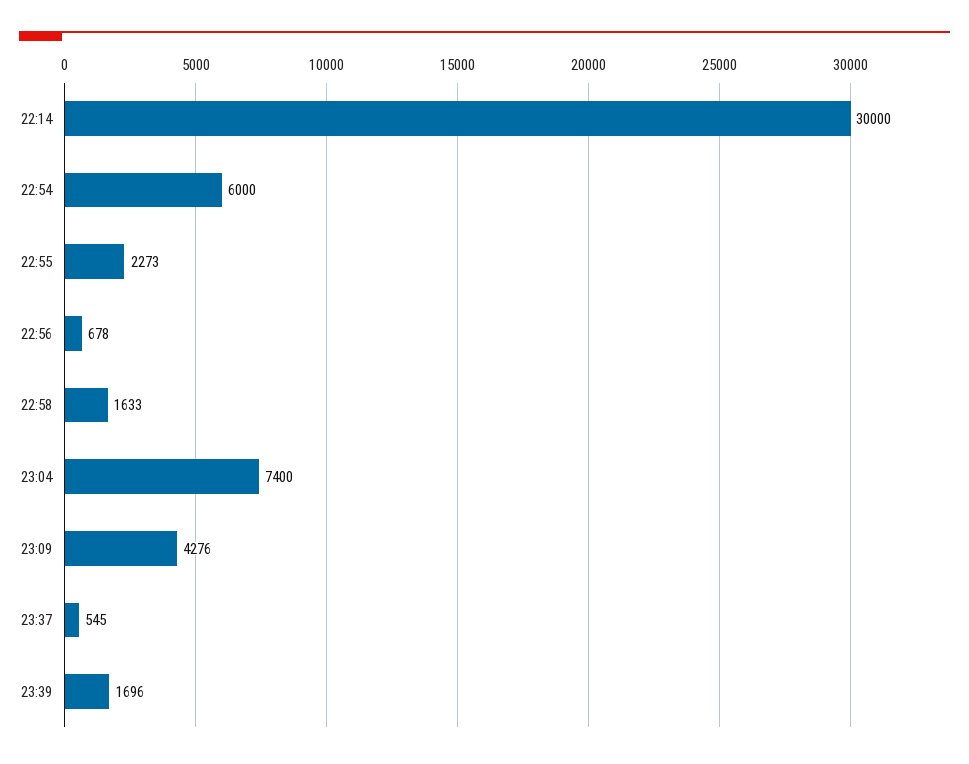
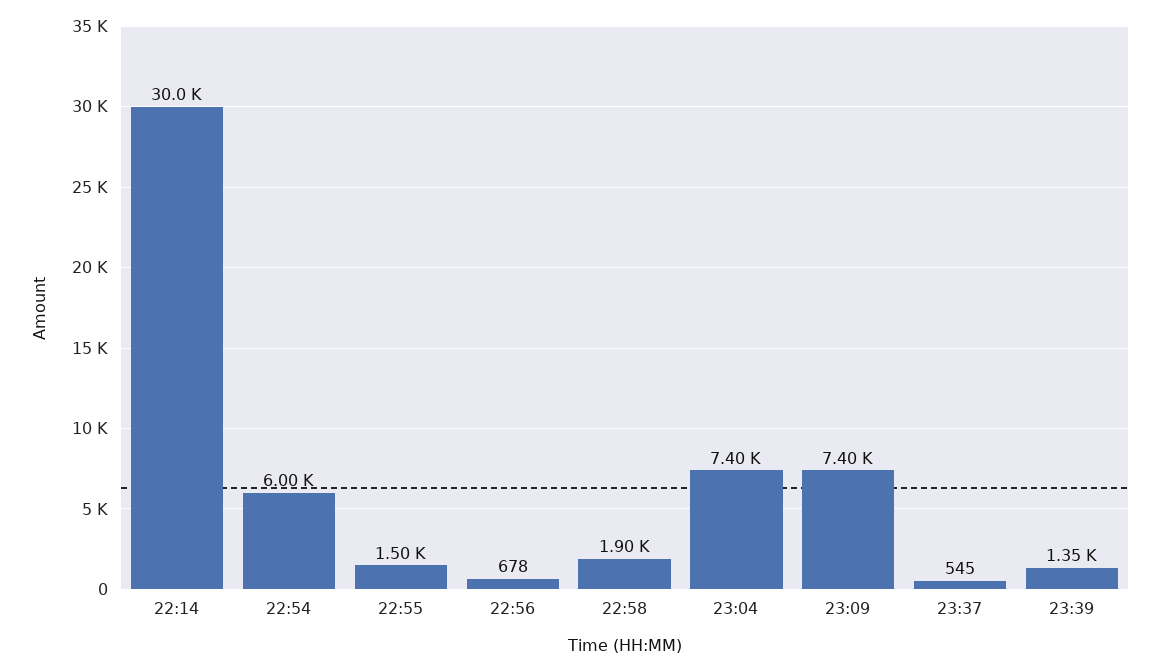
22:55: 2273 -> 1500
22:58: 1633 -> 1900
23:09: 4276 -> 7400
23:39: 1696 -> 1350

